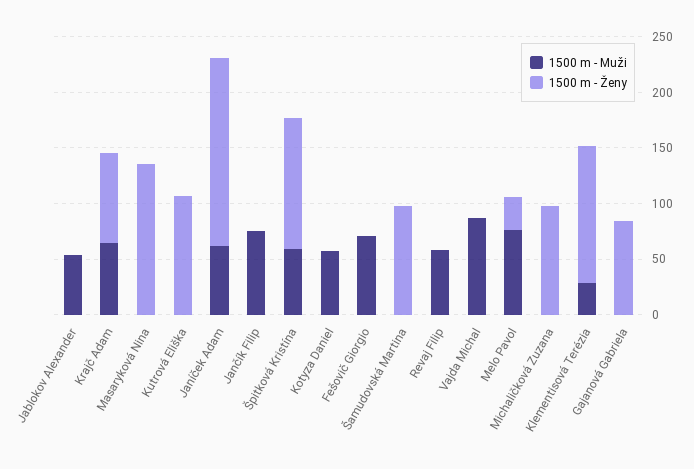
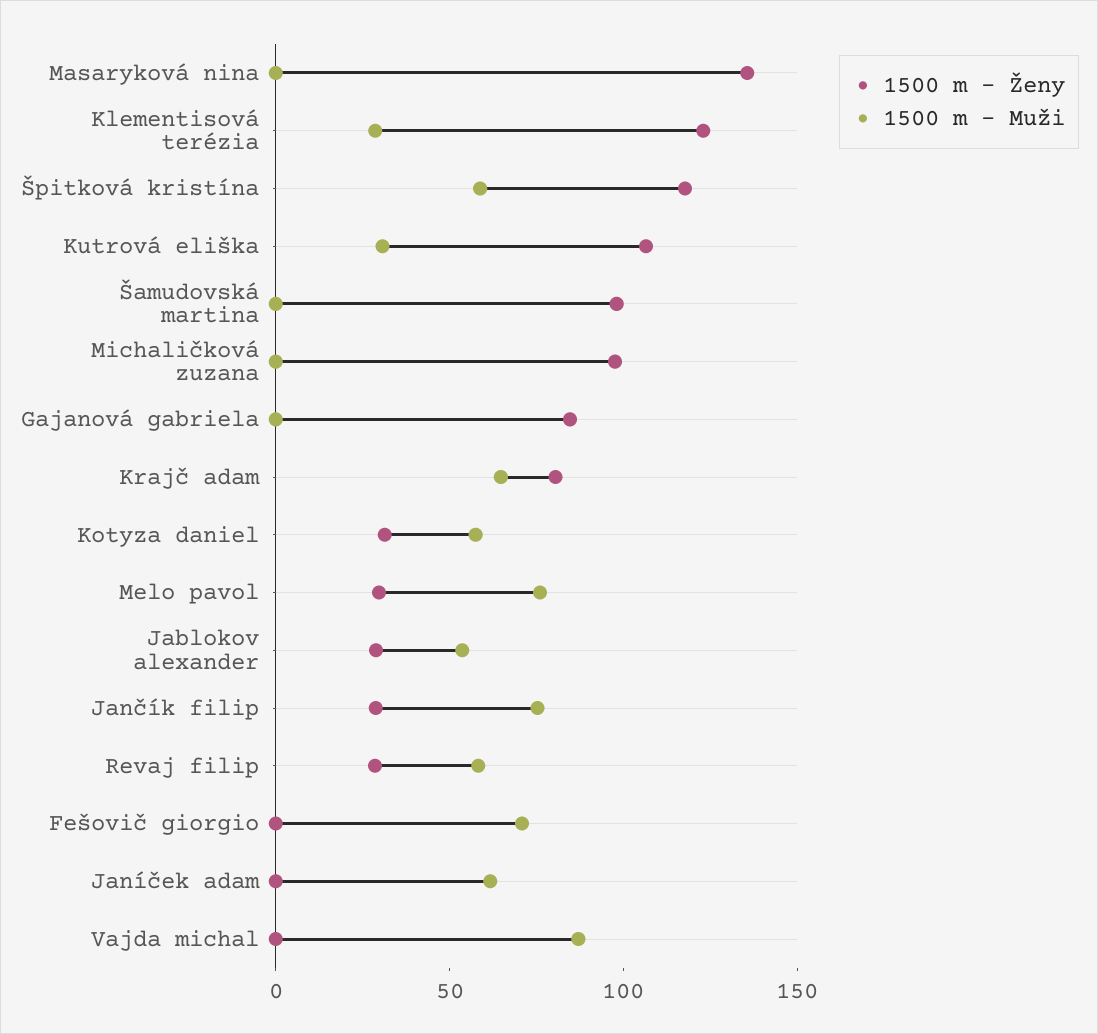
1500 m - Ženy, Jablokov Alexander: 0 -> 30
1500 m - Muži, Kutrová Eliška: 0 -> 30
1500 m - Ženy, Janíček Adam: 170 -> 0
1500 m - Ženy, Jančík Filip: 0 -> 30
1500 m - Ženy, Kotyza Daniel: 0 -> 30
1500 m - Ženy, Revaj Filip: 0 -> 30

